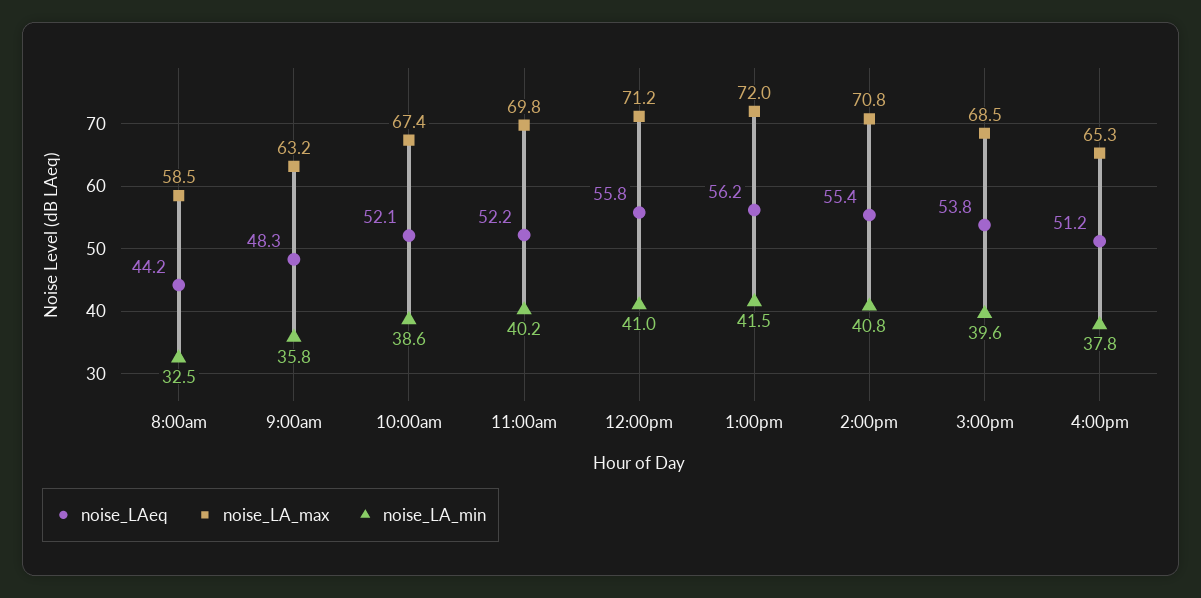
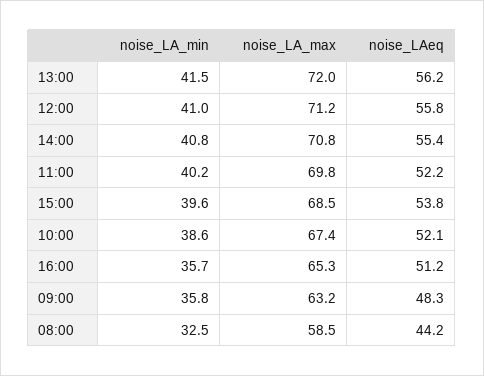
noise_LA_min, 4:00pm: 37.8 -> 35.7

